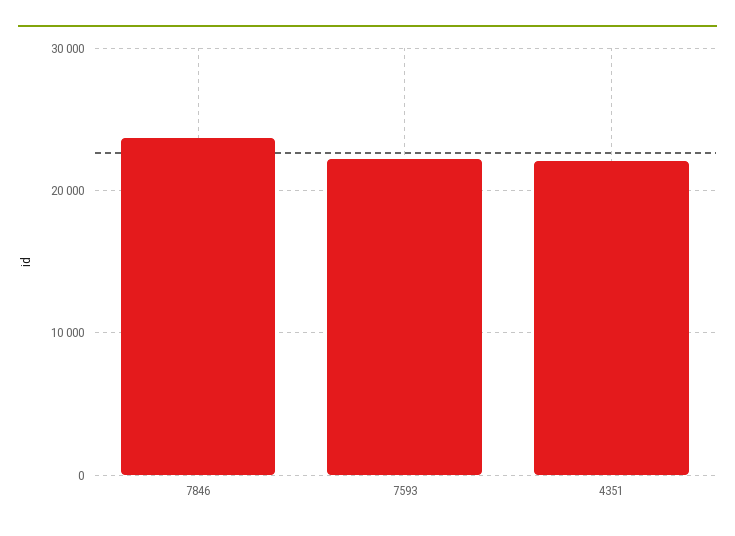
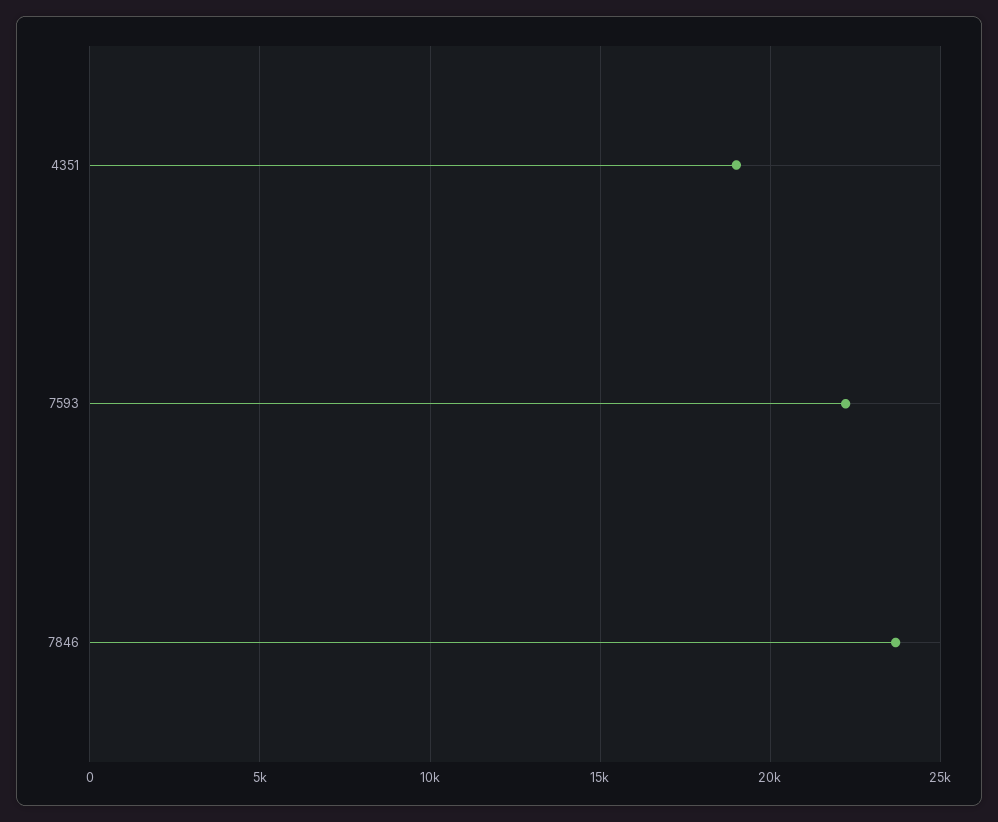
4351: 22000 -> 19000

